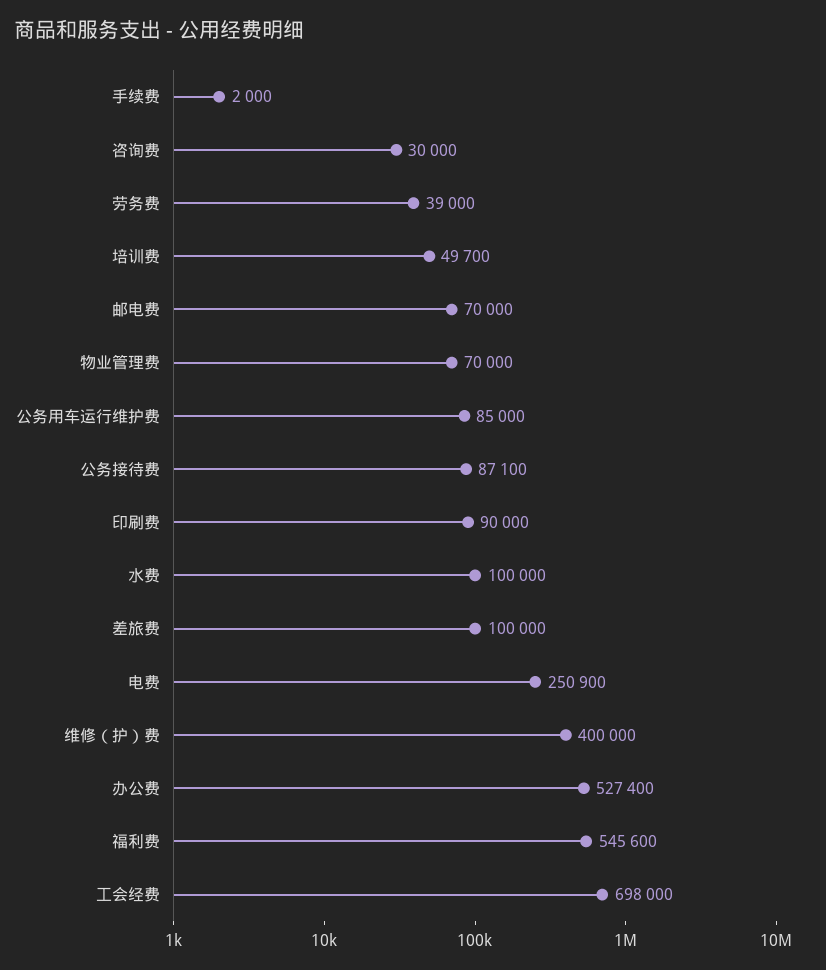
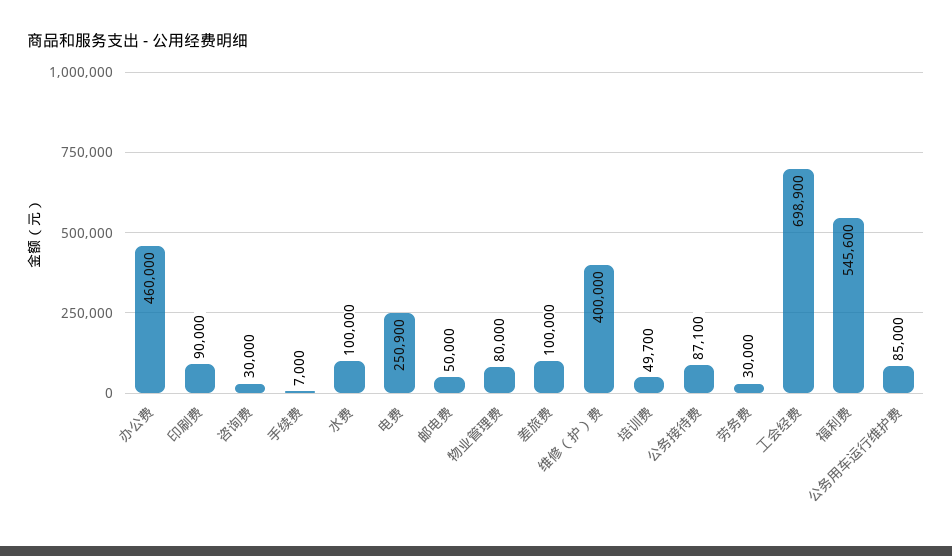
手续费: 2000 -> 7000
劳务费: 39000 -> 30000
邮电费: 70000 -> 50000
物业管理费: 70000 -> 80000
办公费: 527400 -> 460000
工会经费: 698000 -> 698900

